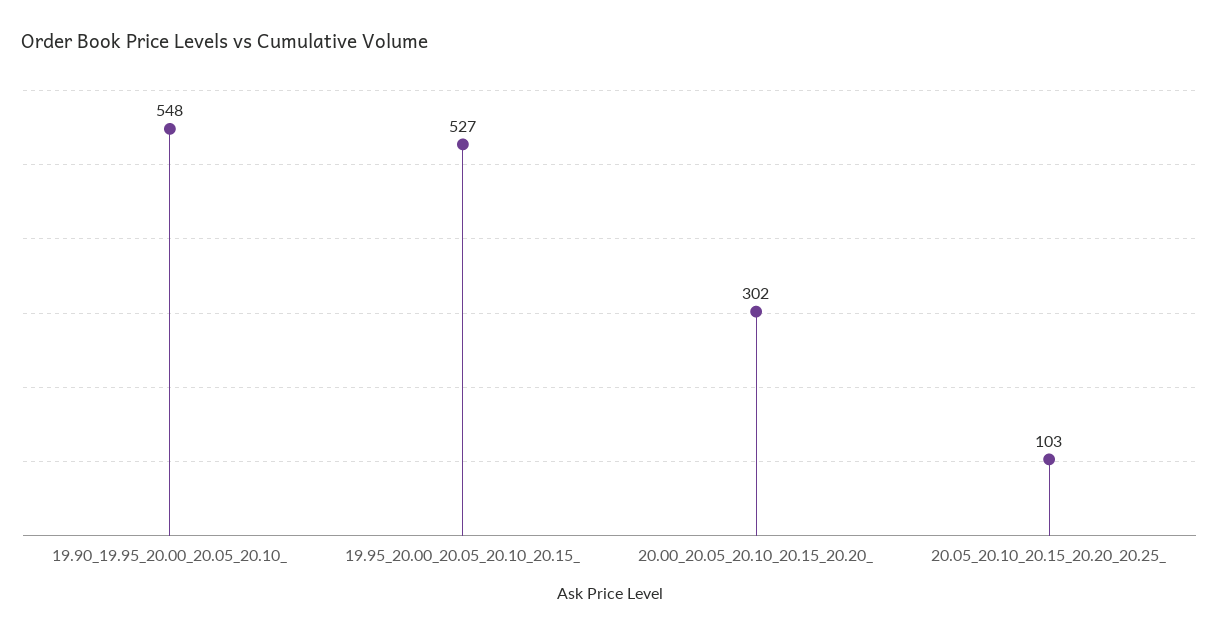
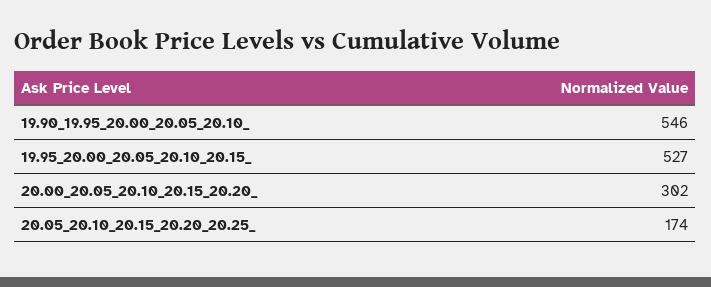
19.90_19.95_20.00_20.05_20.10_: 548 -> 546
20.05_20.10_20.15_20.20_20.25_: 103 -> 174

